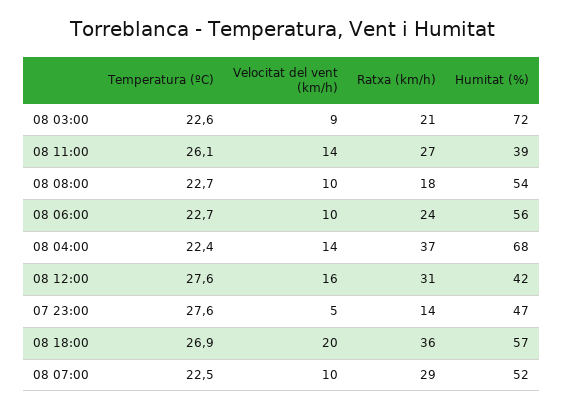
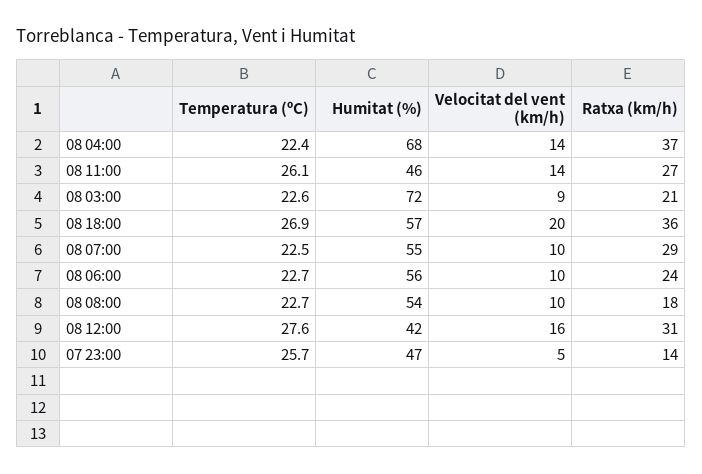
Humitat (%), 08 11:00: 39 -> 46
Temperatura (ºC), 07 23:00: 27.6 -> 25.7
Humitat (%), 08 07:00: 52 -> 55

